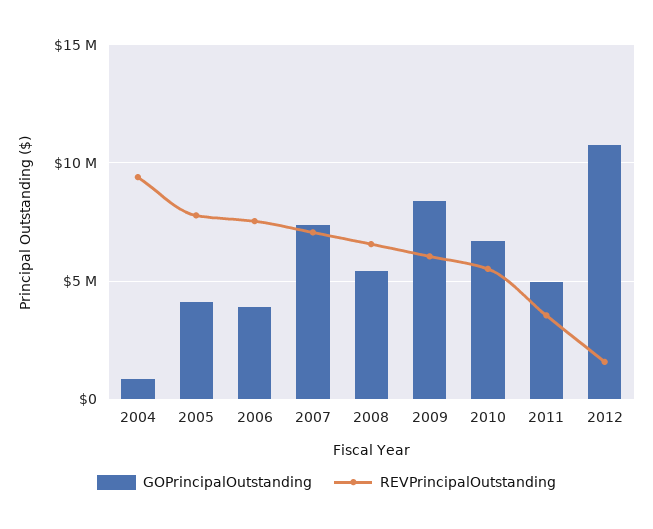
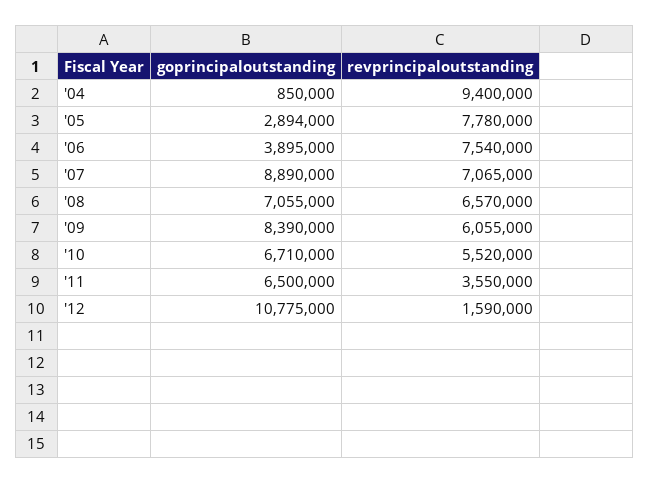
GOPrincipalOutstanding, 2005: 4000000 -> 2894000
GOPrincipalOutstanding, 2007: 7500000 -> 8890000
GOPrincipalOutstanding, 2008: 5500000 -> 7055000
GOPrincipalOutstanding, 2011: 5000000 -> 6500000

